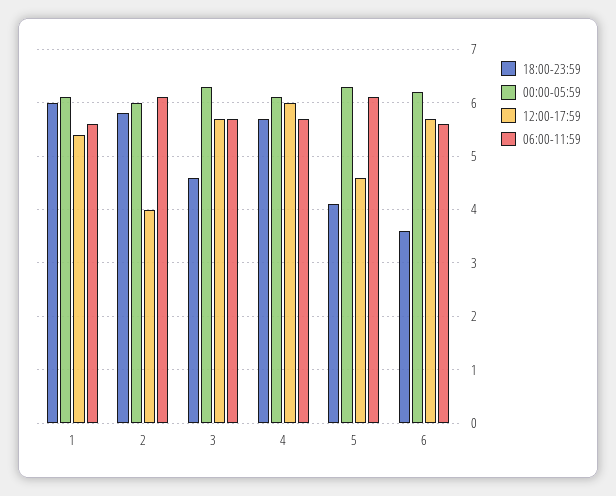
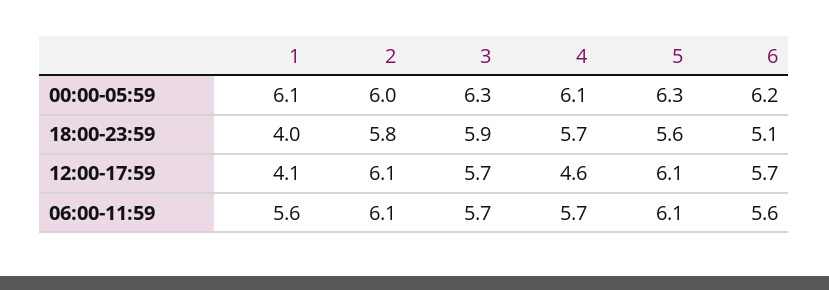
18:00-23:59, 1: 6 -> 4
12:00-17:59, 1: 5.5 -> 4.1
12:00-17:59, 2: 4 -> 6.1
18:00-23:59, 3: 4.5 -> 5.9
12:00-17:59, 4: 6 -> 4.6
18:00-23:59, 5: 4 -> 5.6
12:00-17:59, 5: 4.5 -> 6.1
18:00-23:59, 6: 3.5 -> 5.1

